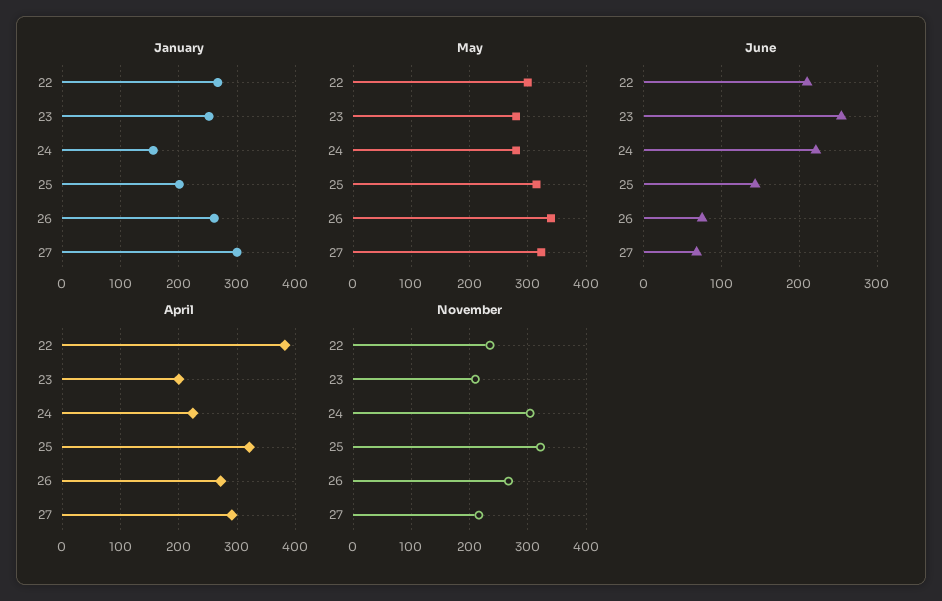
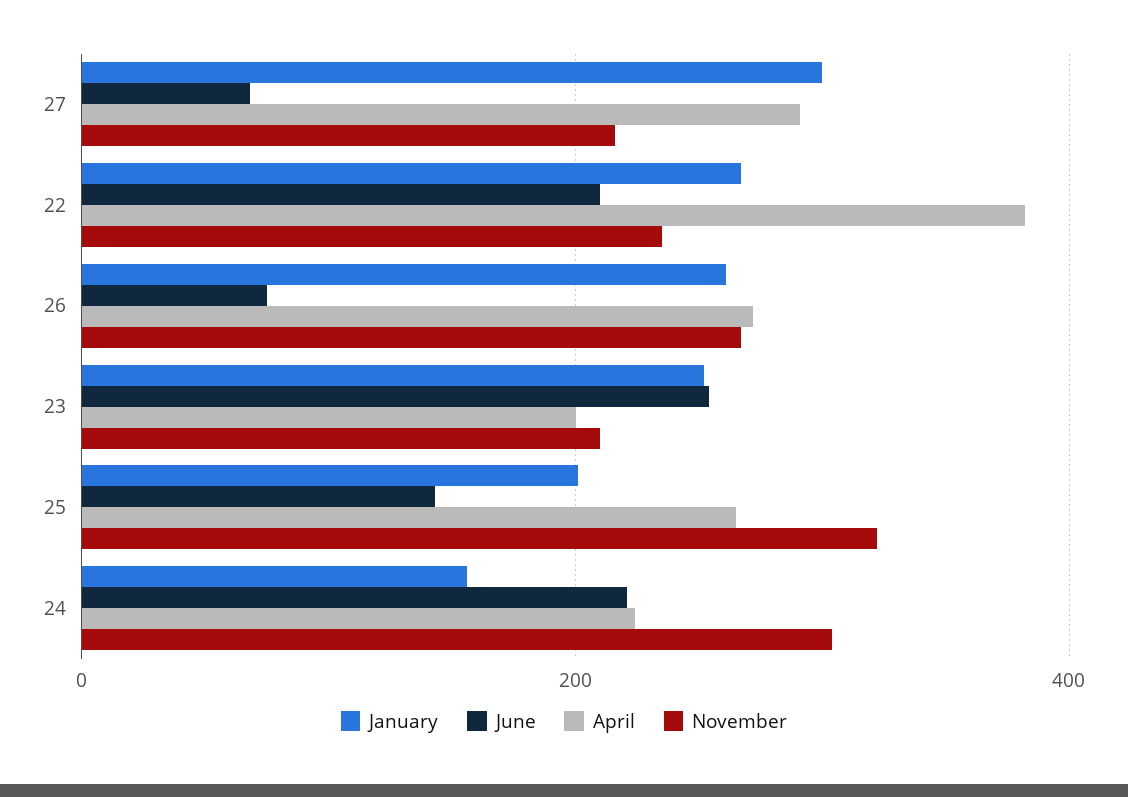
May, 22: 300 -> none
May, 23: 280 -> none
May, 24: 280 -> none
May, 25: 320 -> none
May, 26: 340 -> none
May, 27: 320 -> none
April, 25: 320 -> 260

